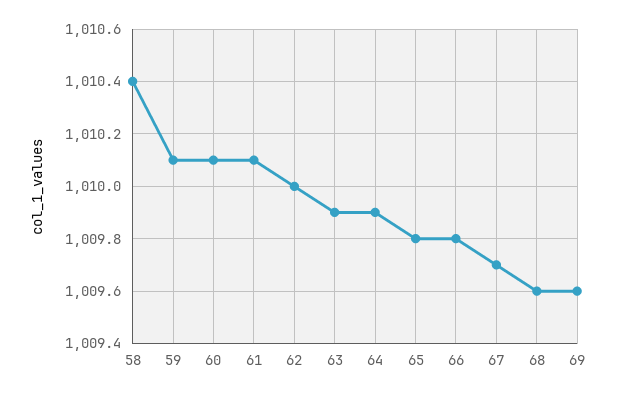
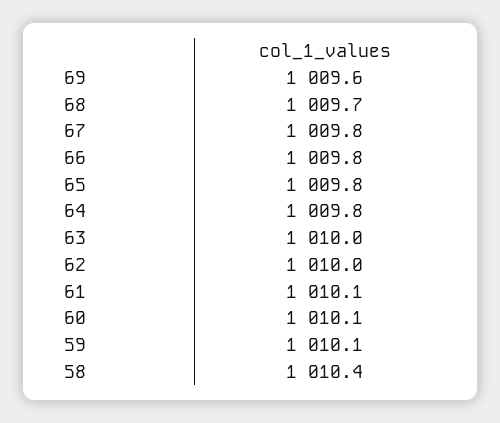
63: 1009.9 -> 1010
64: 1009.9 -> 1009.8
67: 1009.7 -> 1009.8
68: 1009.6 -> 1009.7

